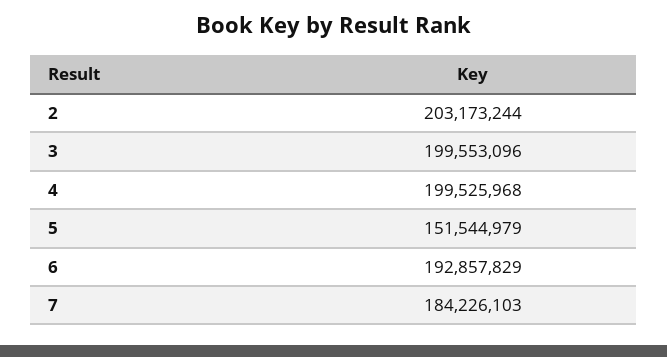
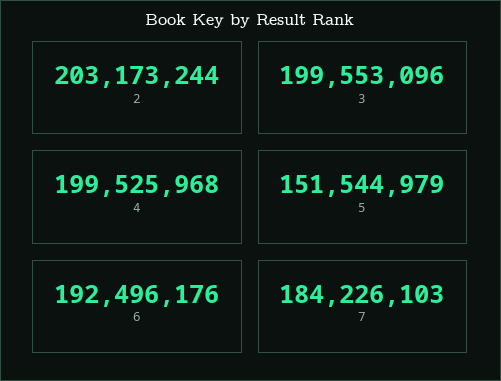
6: 192857829 -> 192496176

